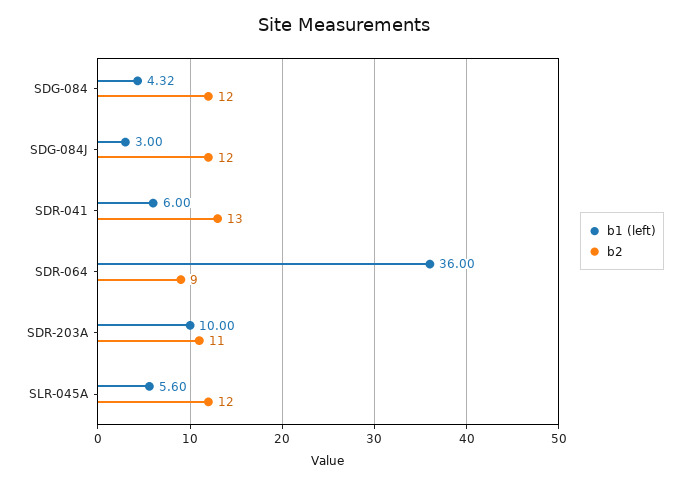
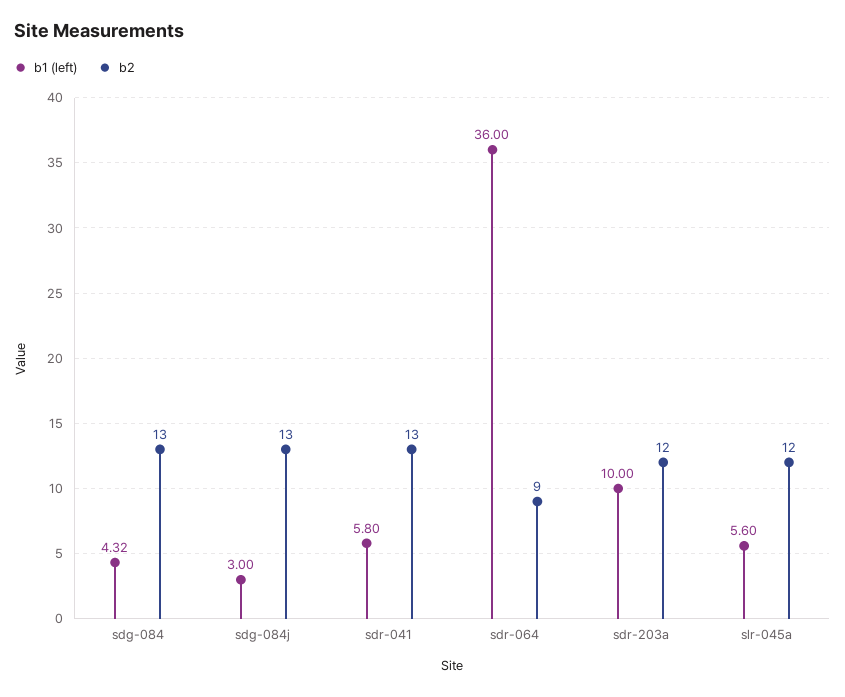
b2, SDG-084: 12 -> 13
b2, SDG-084J: 12 -> 13
b1 (left), SDR-041: 6 -> 5.8
b2, SDR-203A: 11 -> 12

